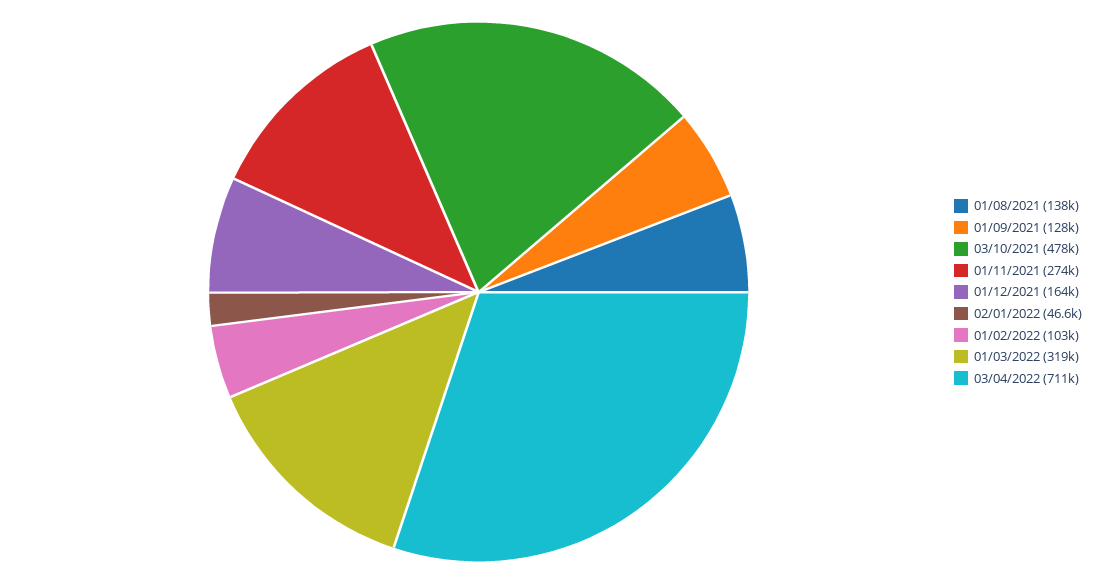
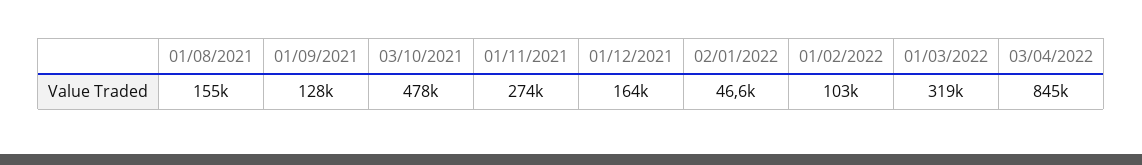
01/08/2021: 138000 -> 155000
03/04/2022: 711000 -> 845000

